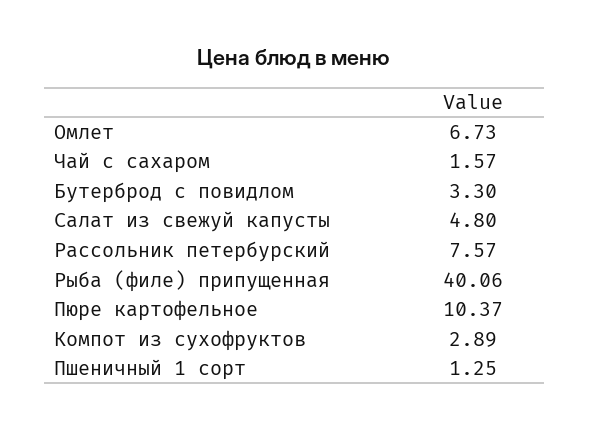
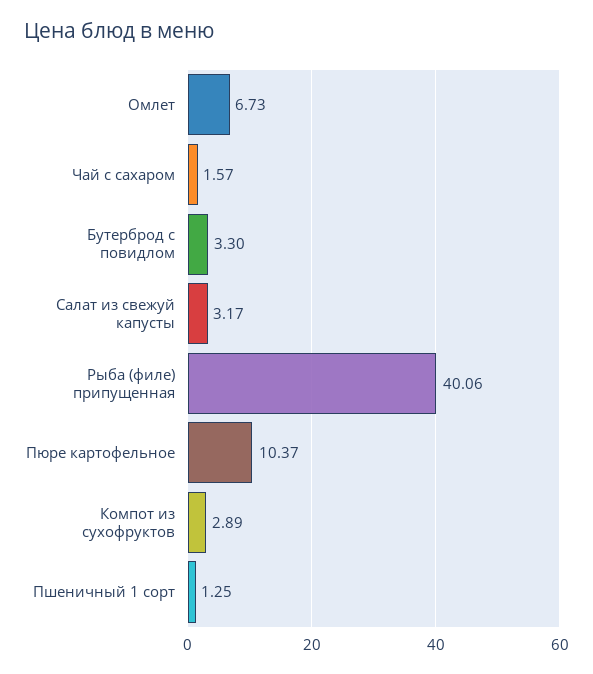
Салат из свежуй капусты: 4.8 -> 3.17
Рассольник петербурский: 7.57 -> none

